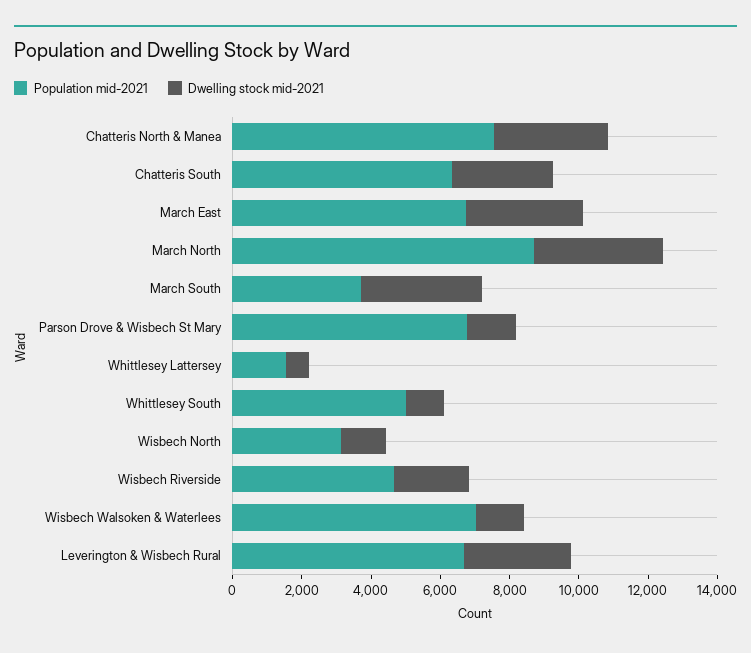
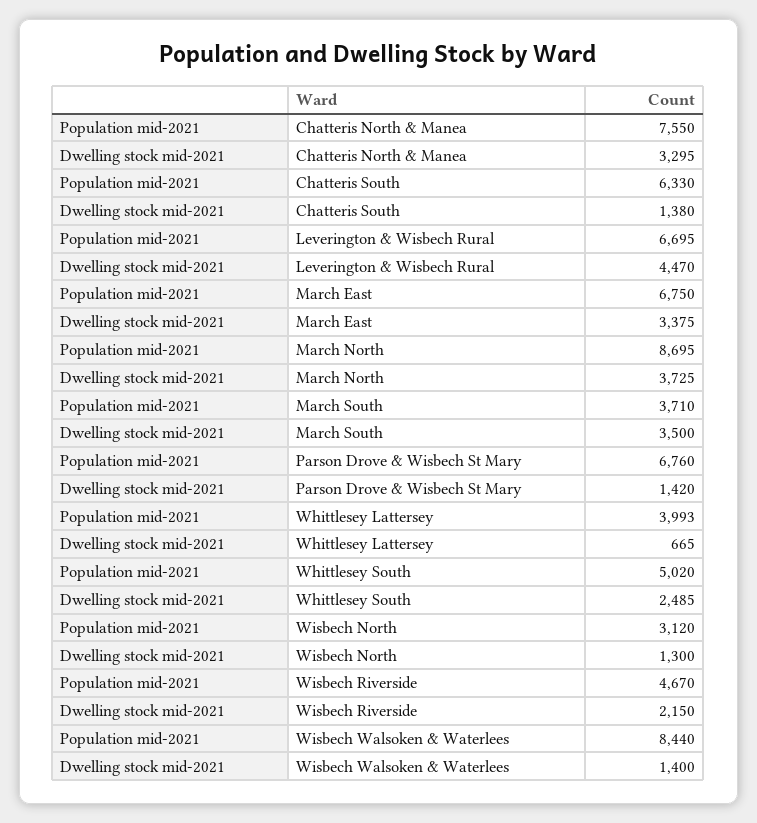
Dwelling stock mid-2021, Chatteris South: 3000 -> 1380
Population mid-2021, Whittlesey Lattersey: 1500 -> 3993
Dwelling stock mid-2021, Whittlesey South: 1000 -> 2485
Population mid-2021, Wisbech Walsoken & Waterlees: 7000 -> 8440
Dwelling stock mid-2021, Leverington & Wisbech Rural: 3000 -> 4470

